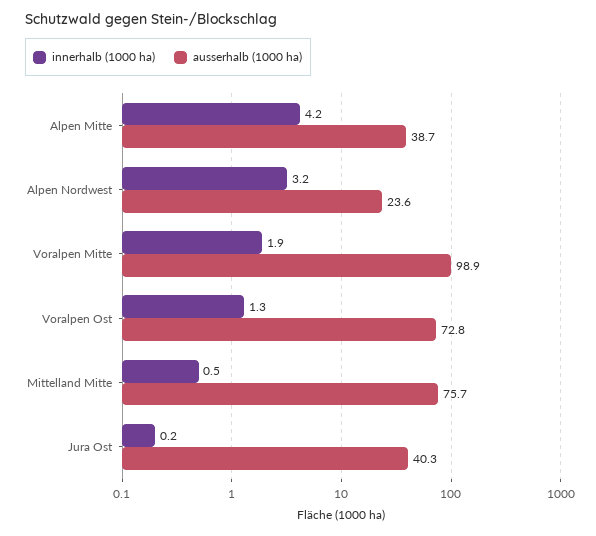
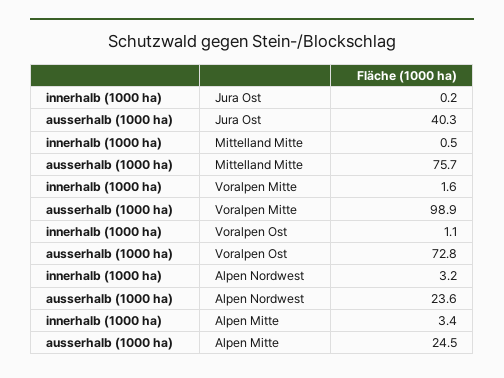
innerhalb (1000 ha), Alpen Mitte: 4.2 -> 3.4
ausserhalb (1000 ha), Alpen Mitte: 38.7 -> 24.5
innerhalb (1000 ha), Voralpen Mitte: 1.9 -> 1.6
innerhalb (1000 ha), Voralpen Ost: 1.3 -> 1.1

